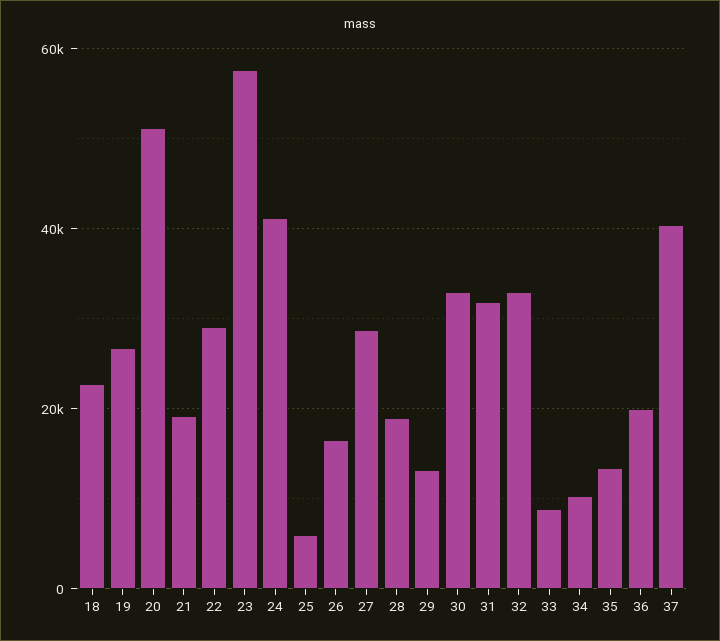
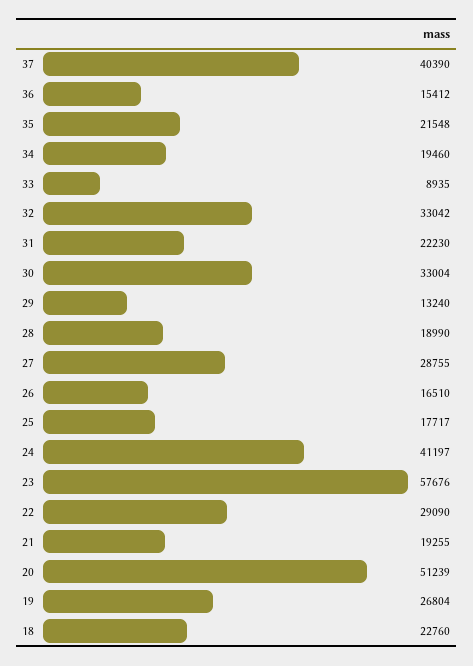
25: 6000 -> 17717
31: 32000 -> 22230
34: 10000 -> 19460
35: 14000 -> 21548
36: 20000 -> 15412

